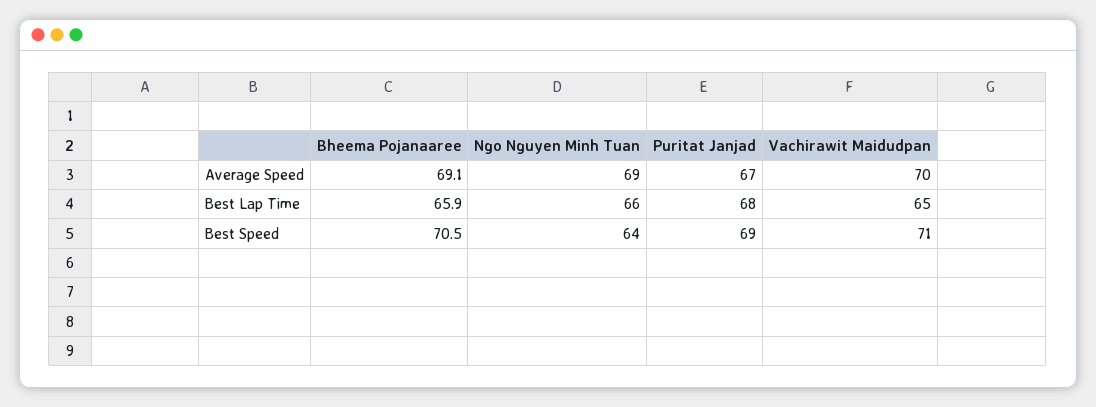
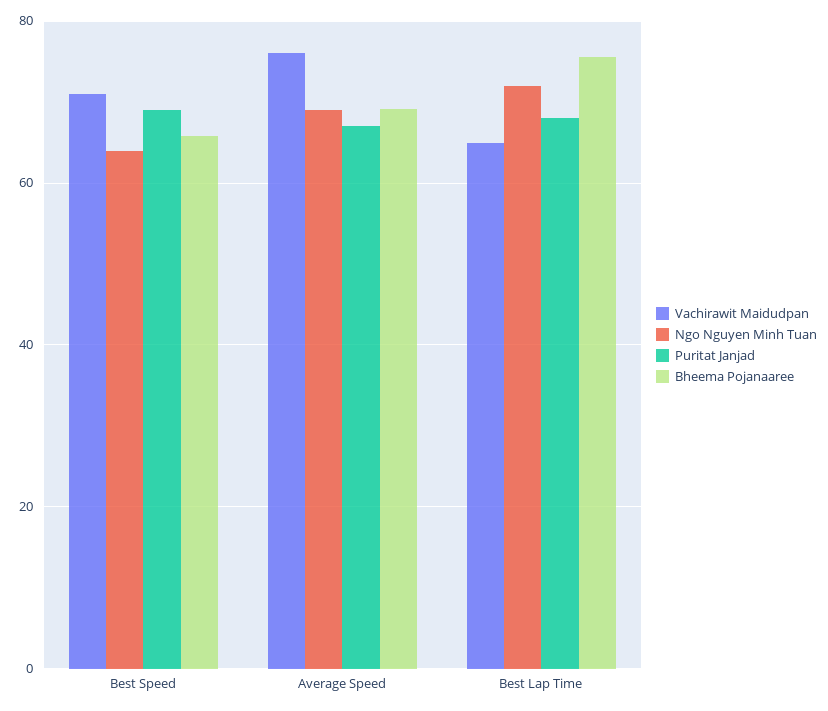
Vachirawit Maidudpan, Average Speed: 70 -> 76
Bheema Pojanaaree, Best Lap Time: 65.9 -> 76
Ngo Nguyen Minh Tuan, Best Lap Time: 66 -> 72
Bheema Pojanaaree, Best Speed: 70.5 -> 66

